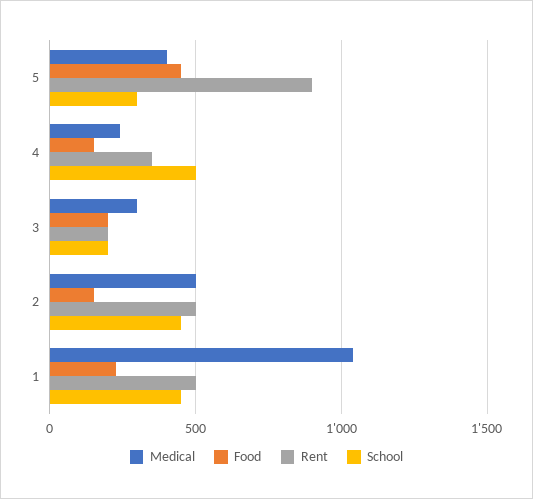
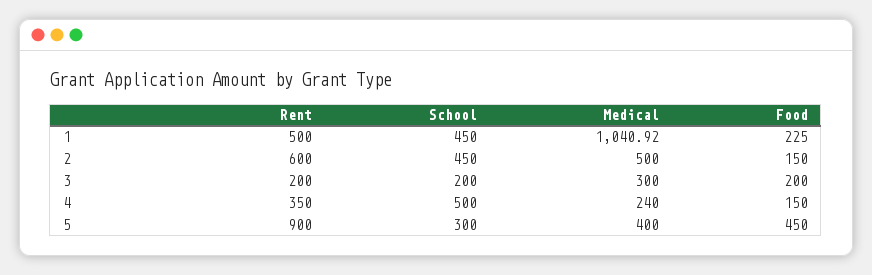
Rent, 2: 500 -> 600

